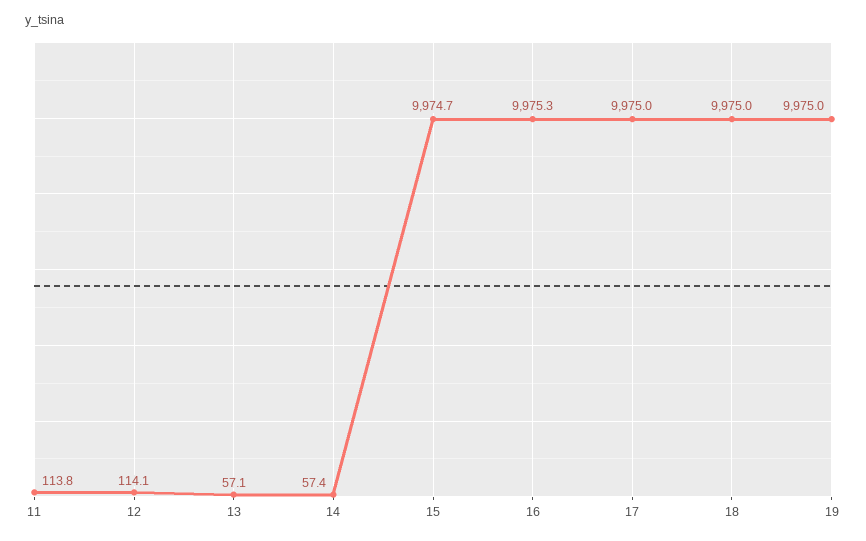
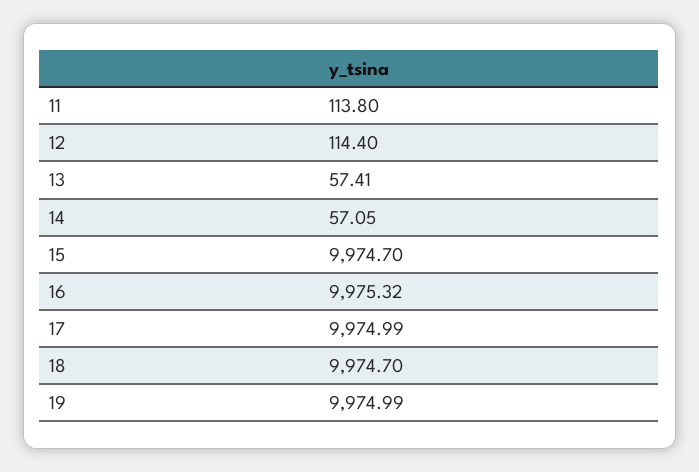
12: 114.1 -> 114.4
13: 57.1 -> 57.41
14: 57.4 -> 57.05
18: 9975 -> 9974.7

